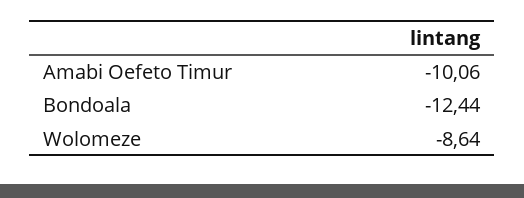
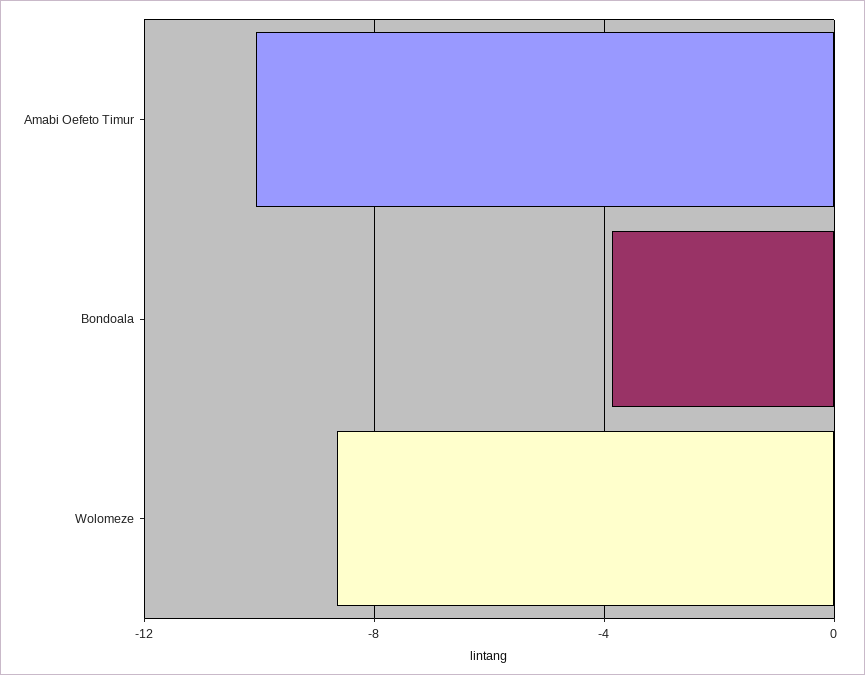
Bondoala: -12.44 -> -4

